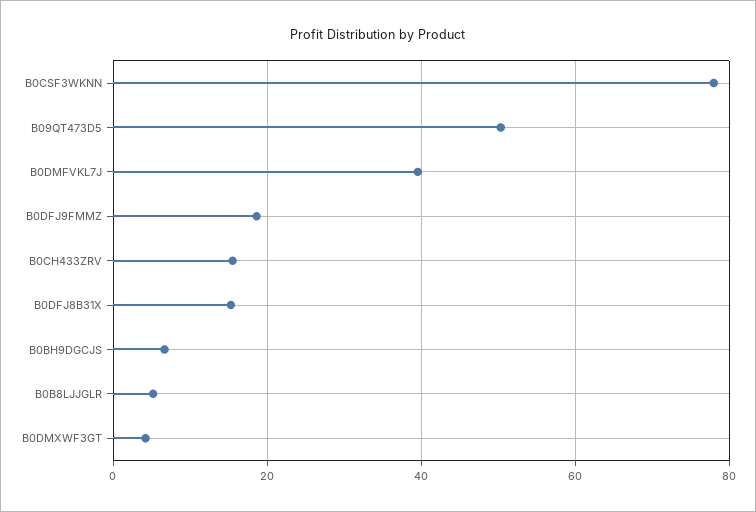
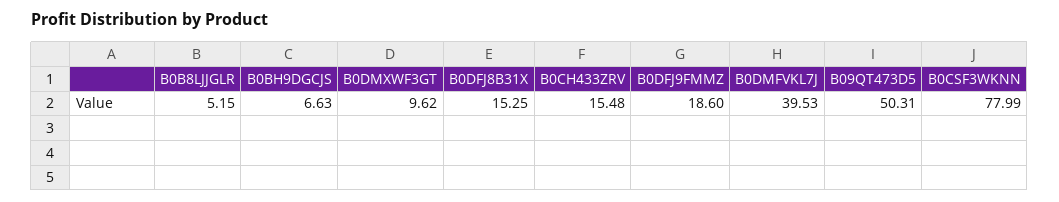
B0DMXWF3GT: 4 -> 9.62

